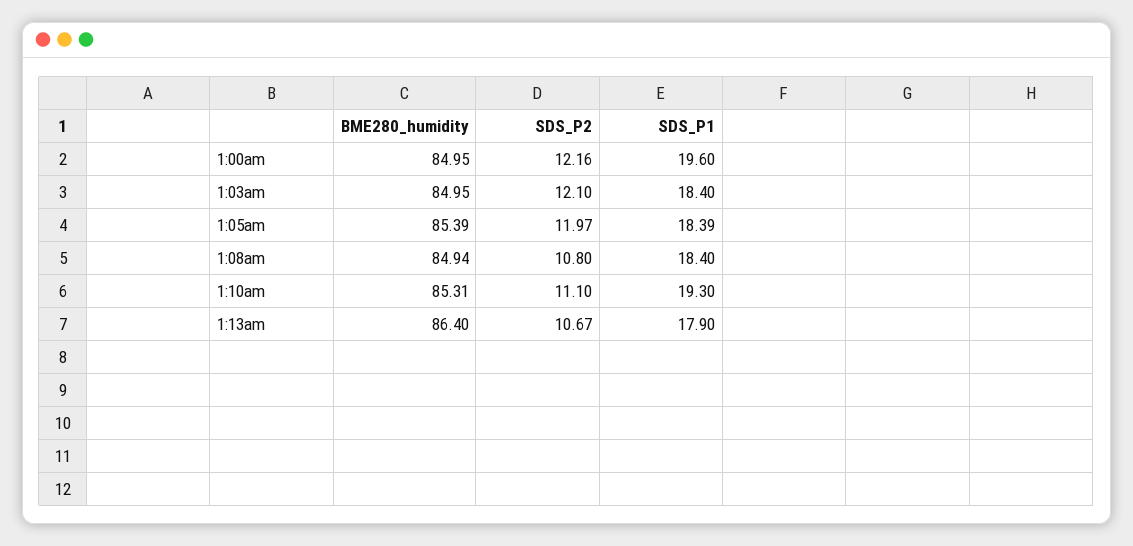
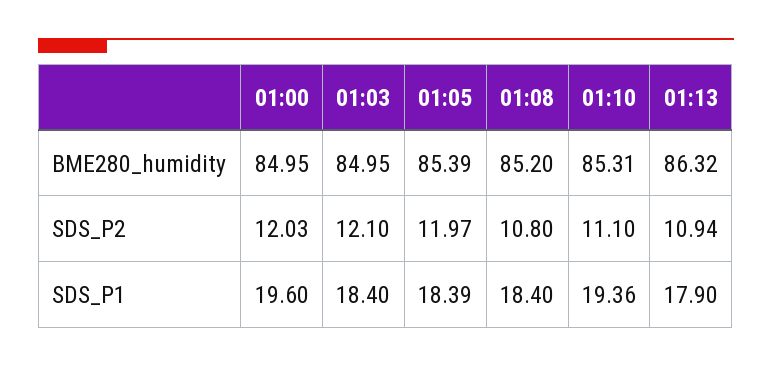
SDS_P2, 1:00am: 12.16 -> 12.03
BME280_humidity, 1:08am: 84.94 -> 85.2
SDS_P1, 1:10am: 19.3 -> 19.36
BME280_humidity, 1:13am: 86.4 -> 86.32
SDS_P2, 1:13am: 10.67 -> 10.94

